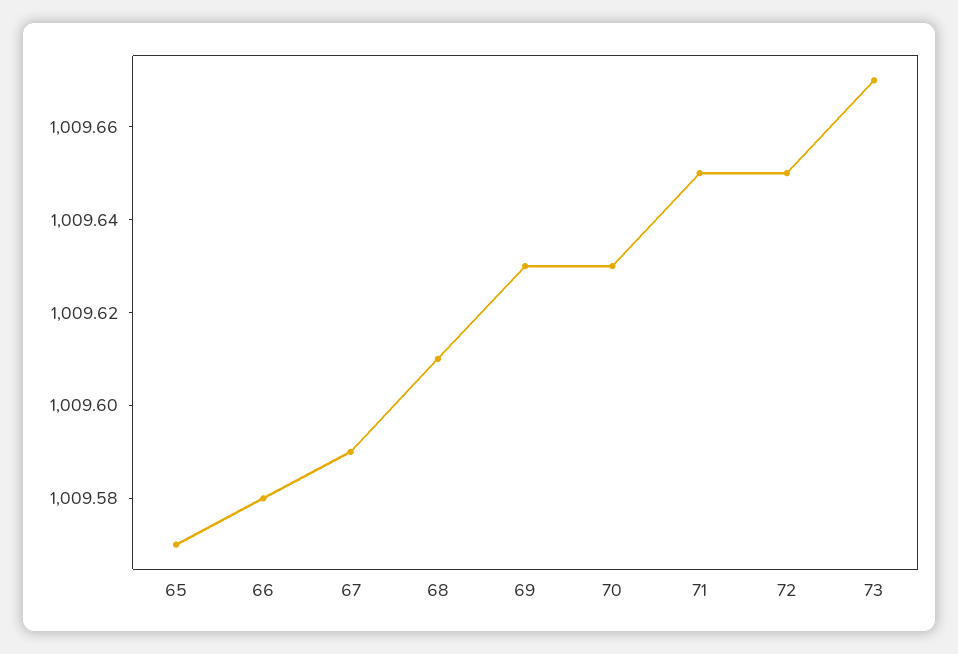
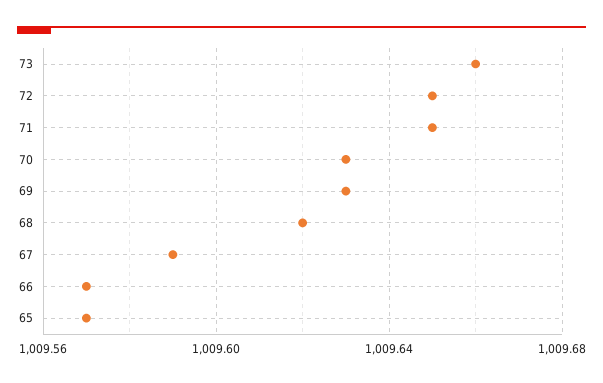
66: 1009.58 -> 1009.57
68: 1009.61 -> 1009.62
73: 1009.67 -> 1009.66

